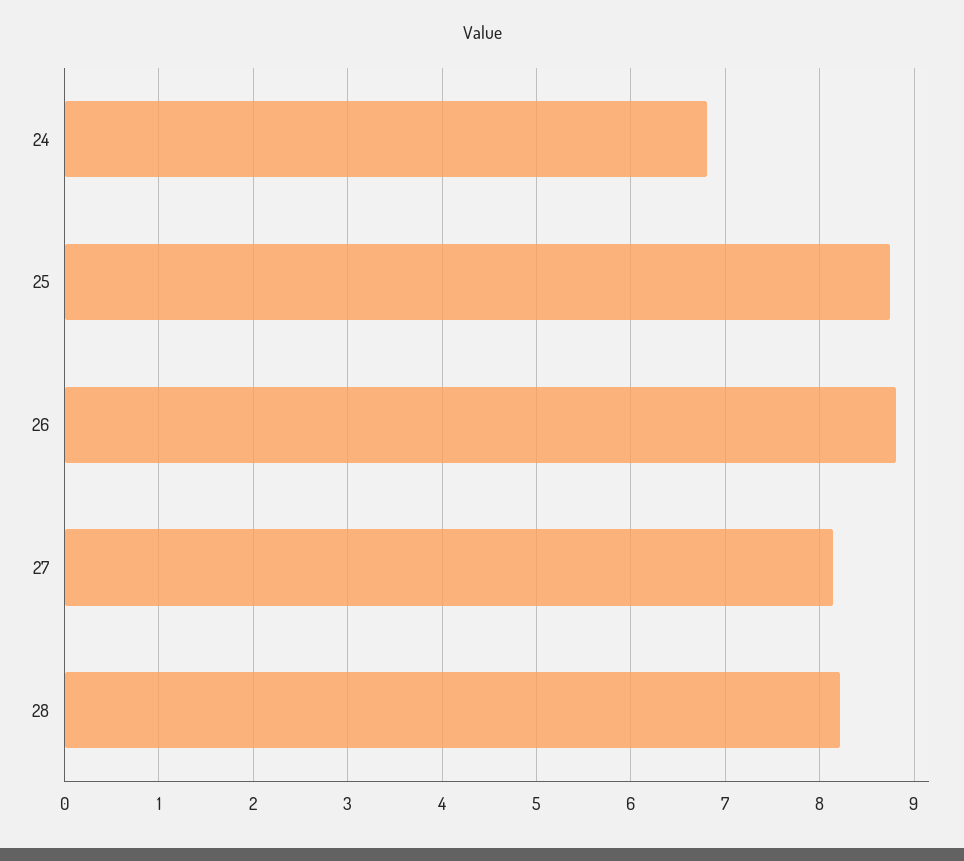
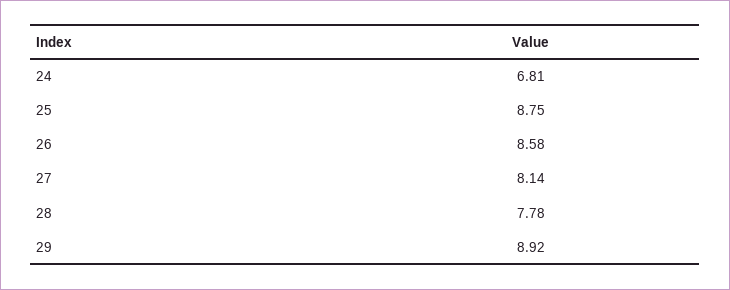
26: 8.8 -> 8.58
28: 8.2 -> 7.78
29: none -> 8.92

